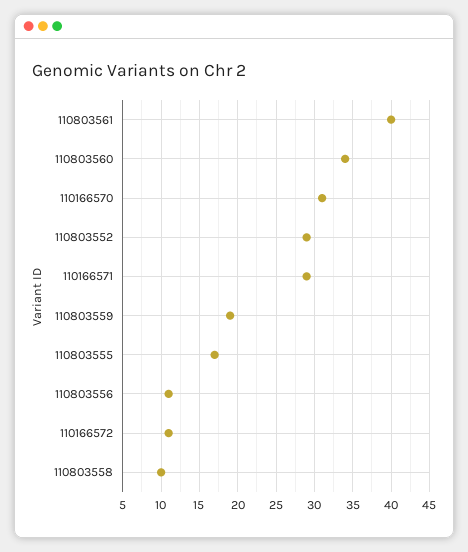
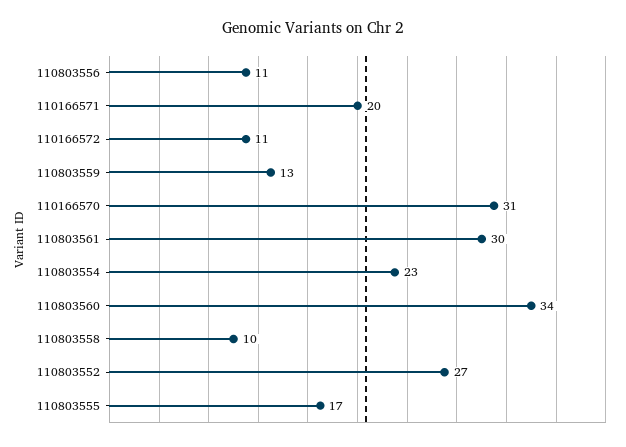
110803561: 40 -> 30
110803552: 29 -> 27
110166571: 29 -> 20
110803559: 19 -> 13
110803554: none -> 23

